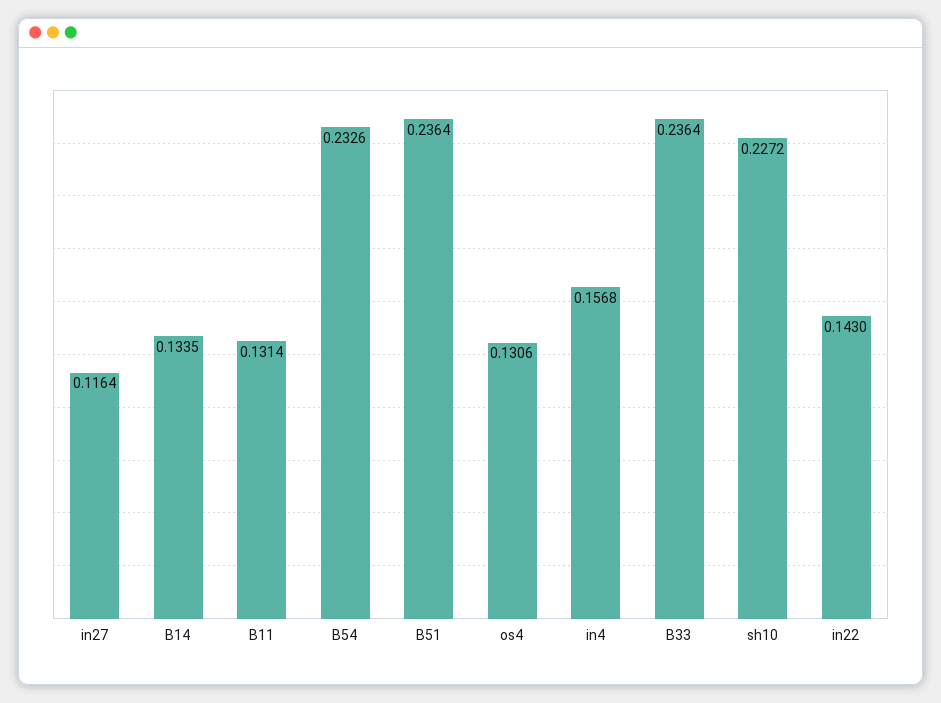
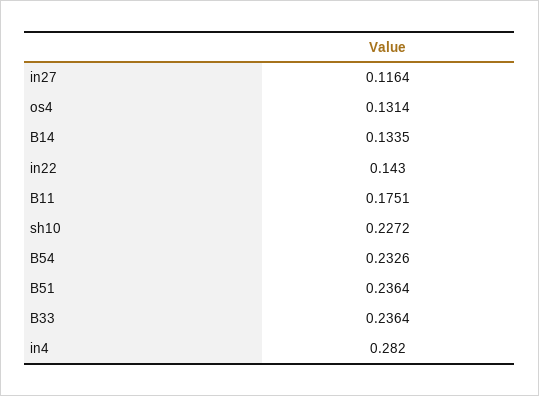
B11: 0.1314 -> 0.1751
os4: 0.1306 -> 0.1314
in4: 0.1568 -> 0.282

